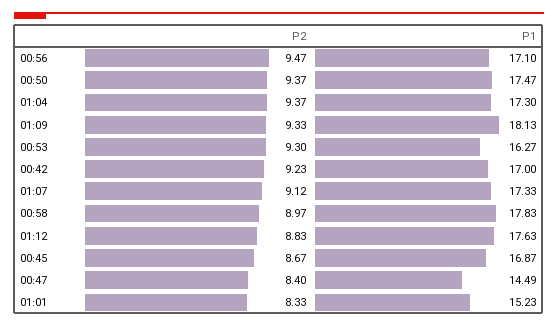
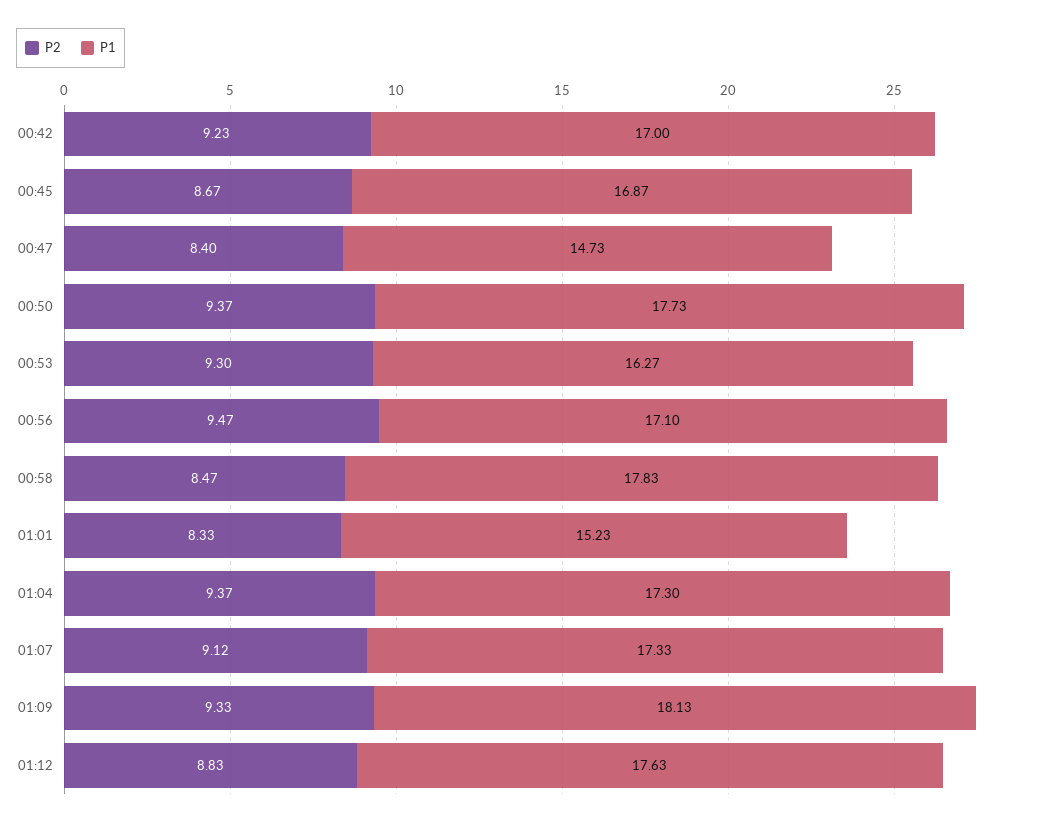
P1, 00:50: 17.47 -> 17.73
P2, 00:58: 8.97 -> 8.47
P1, 00:47: 14.49 -> 14.73

